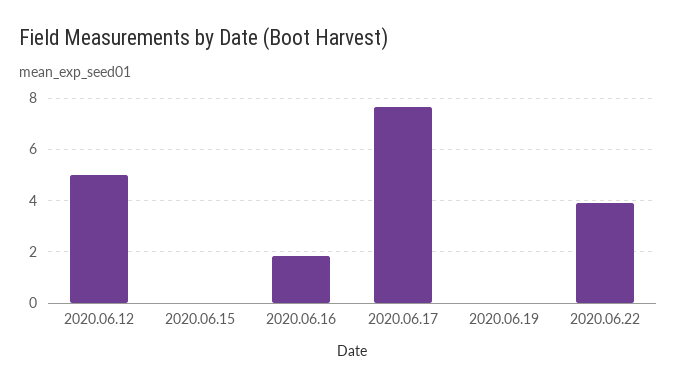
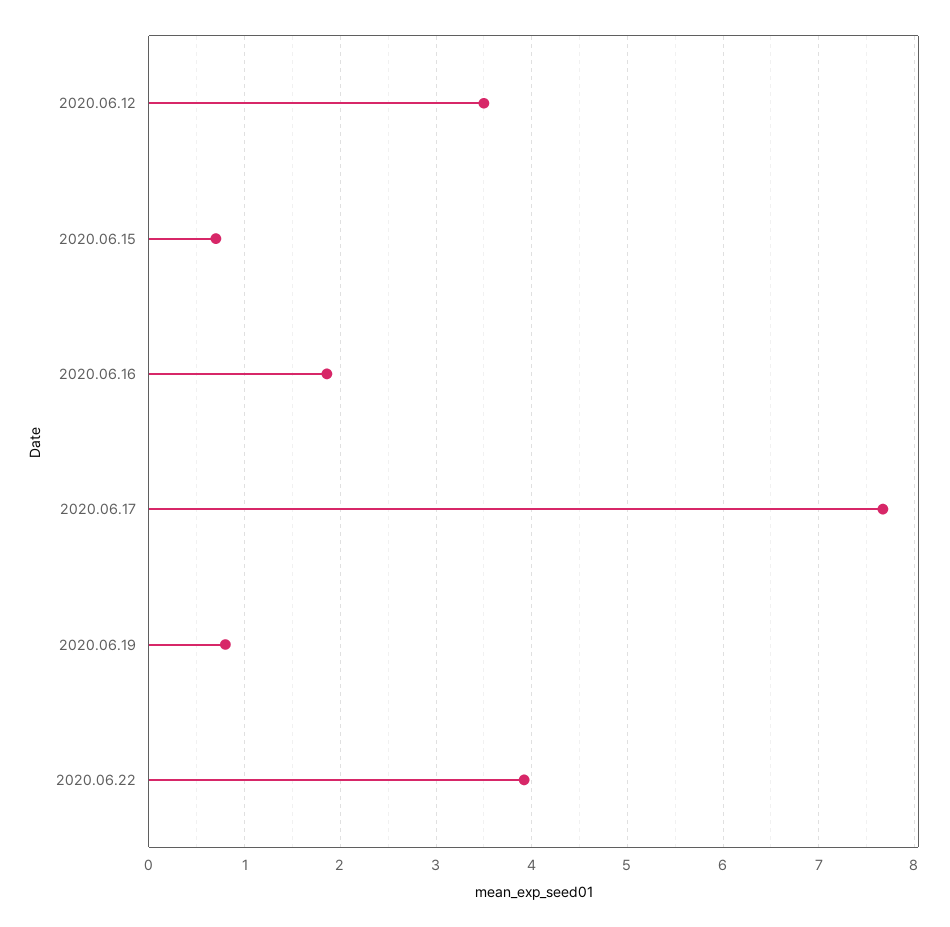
2020.06.12: 5 -> 3.5
2020.06.15: 0 -> 0.7
2020.06.19: 0 -> 0.8

